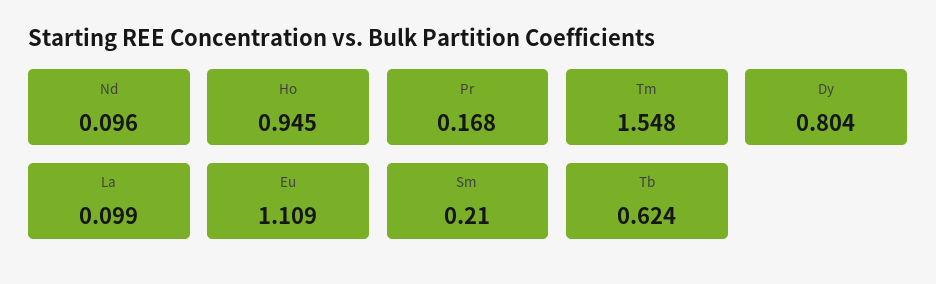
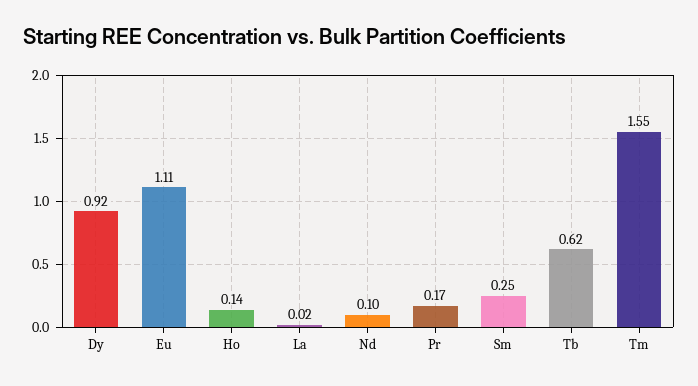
Ho: 0.945 -> 0.14
Dy: 0.804 -> 0.92
La: 0.099 -> 0.02
Sm: 0.21 -> 0.25

